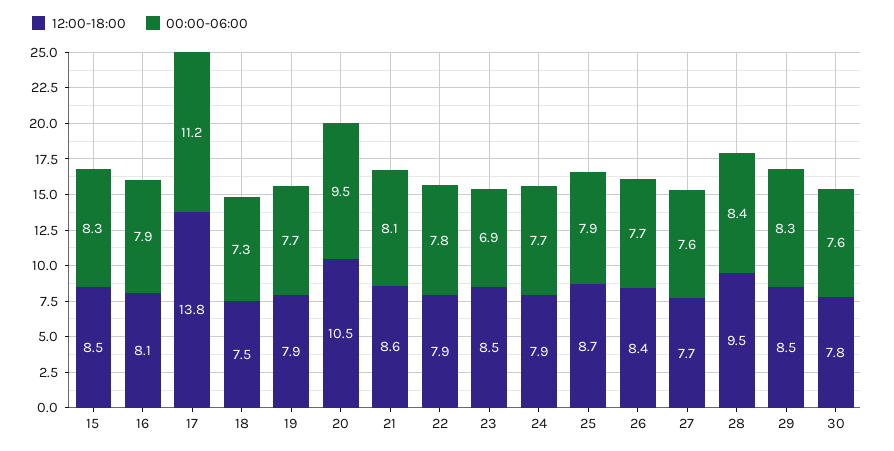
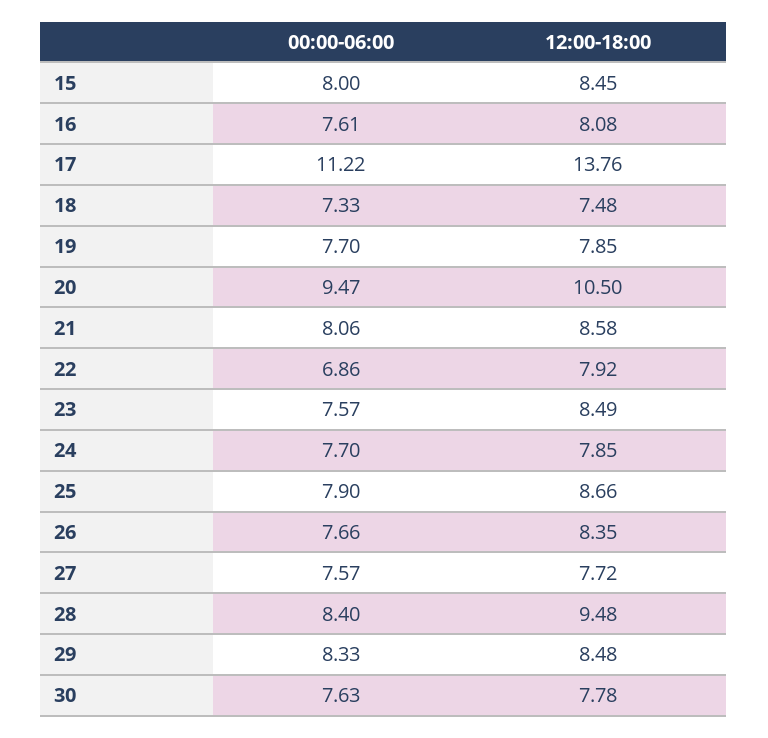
00:00-06:00, 15: 8.3 -> 8
00:00-06:00, 16: 7.9 -> 7.61
00:00-06:00, 22: 7.8 -> 6.86
00:00-06:00, 23: 6.9 -> 7.57

